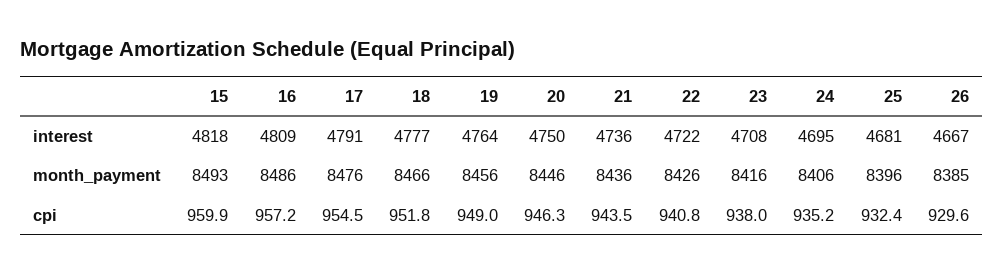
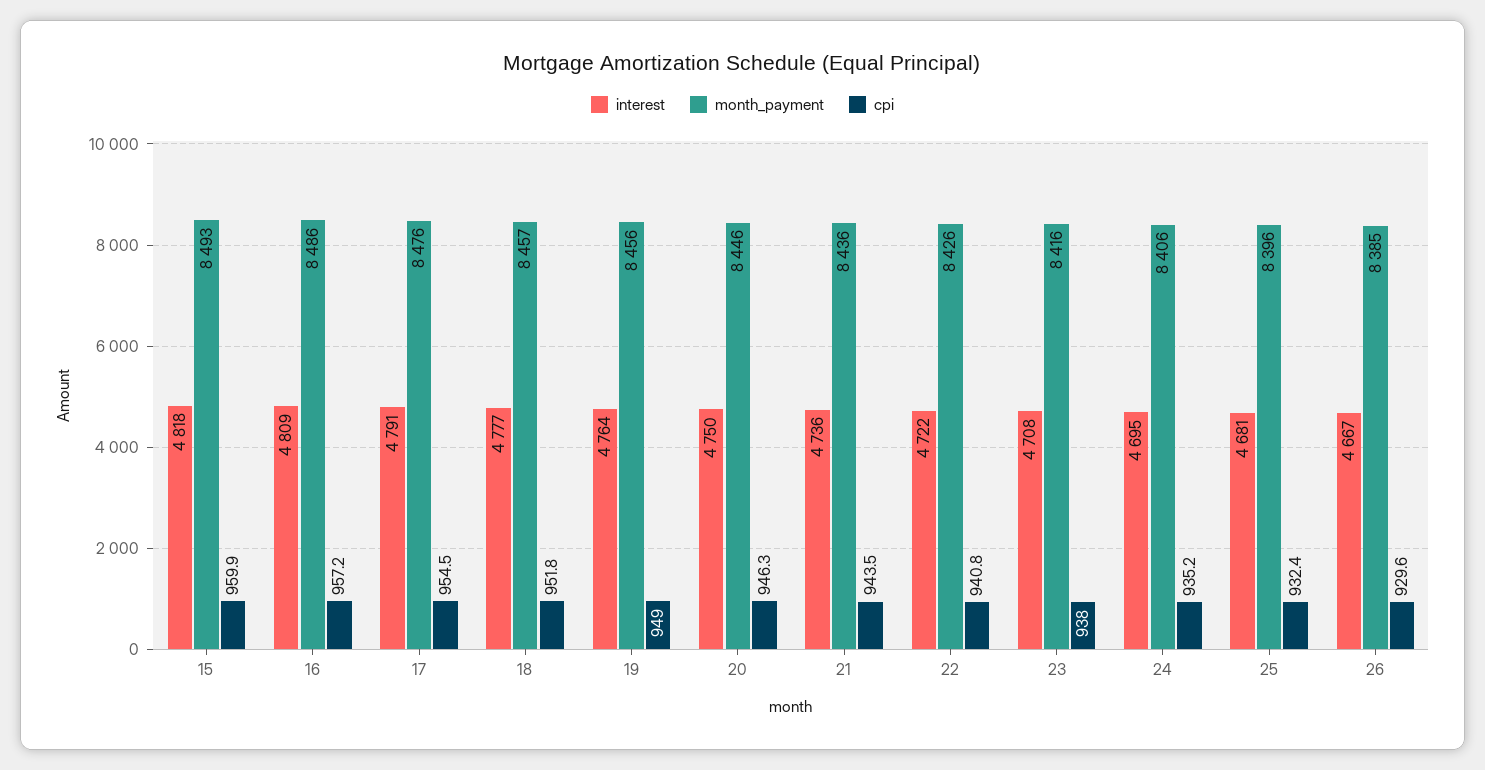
month_payment, 18: 8466 -> 8457

